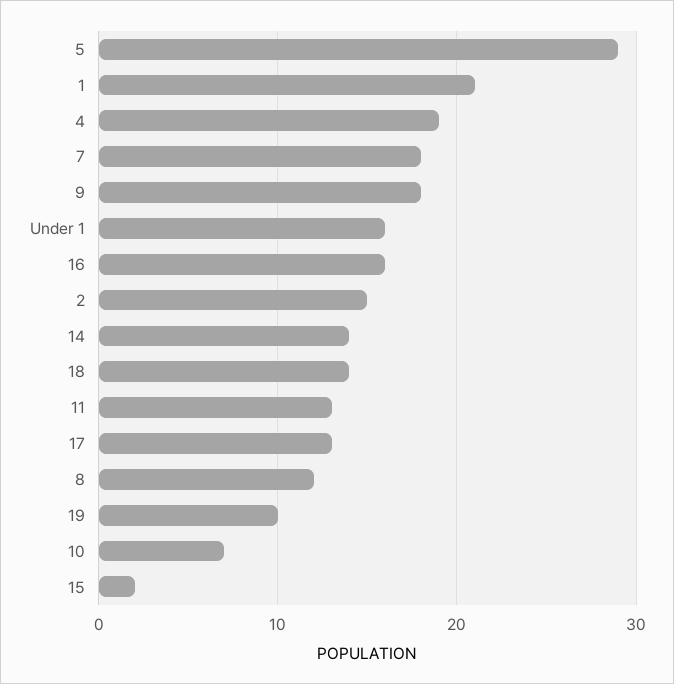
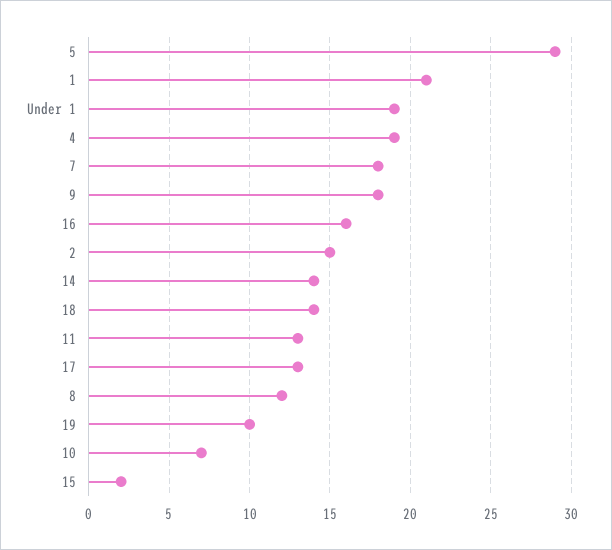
Under 1: 16 -> 19

